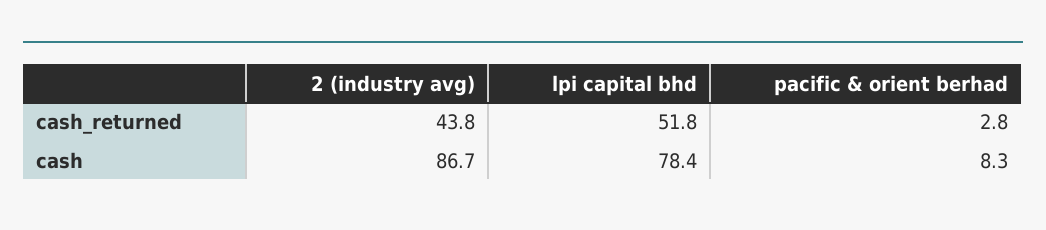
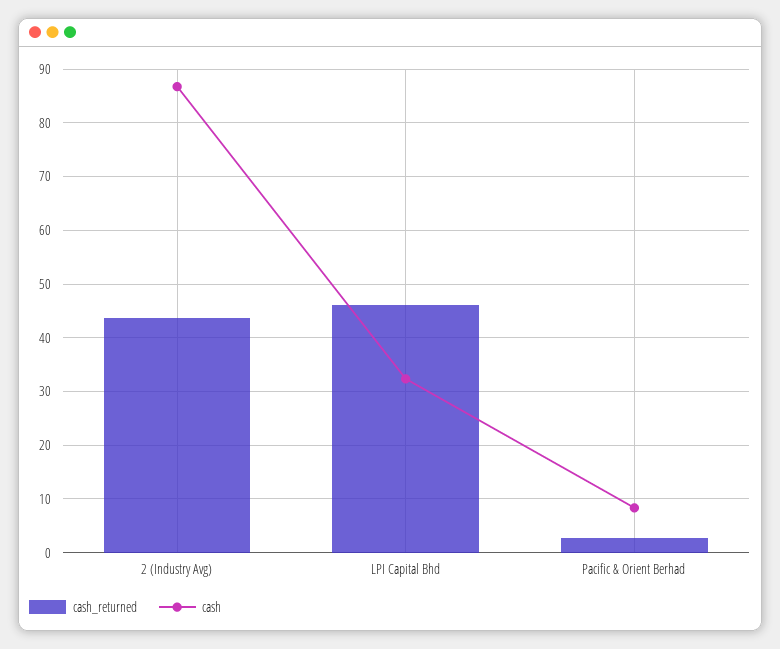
cash_returned, lpi capital bhd: 51.8 -> 46
cash, lpi capital bhd: 78.4 -> 32

